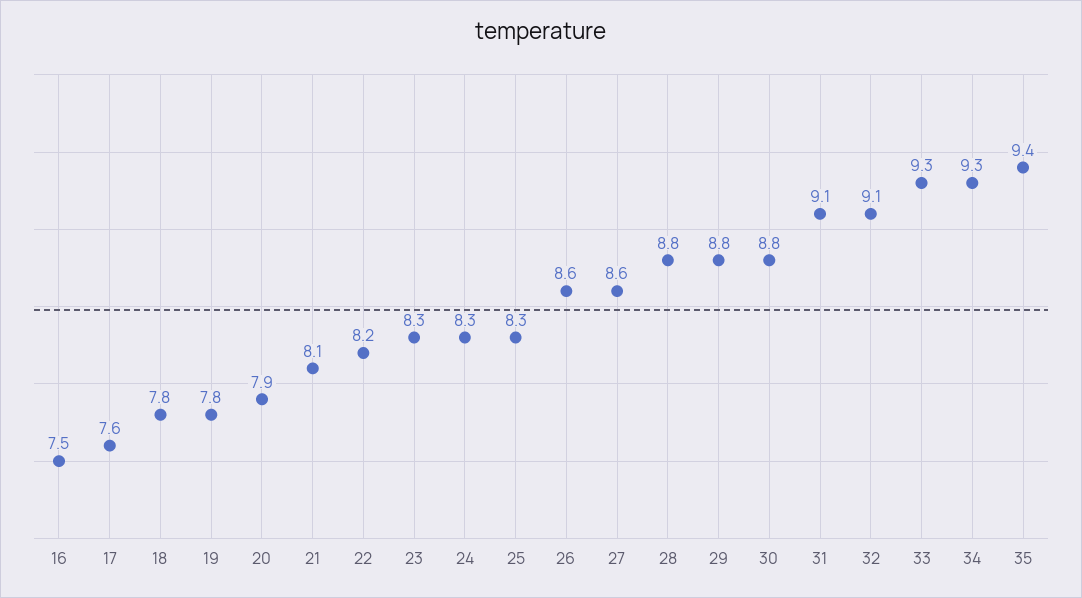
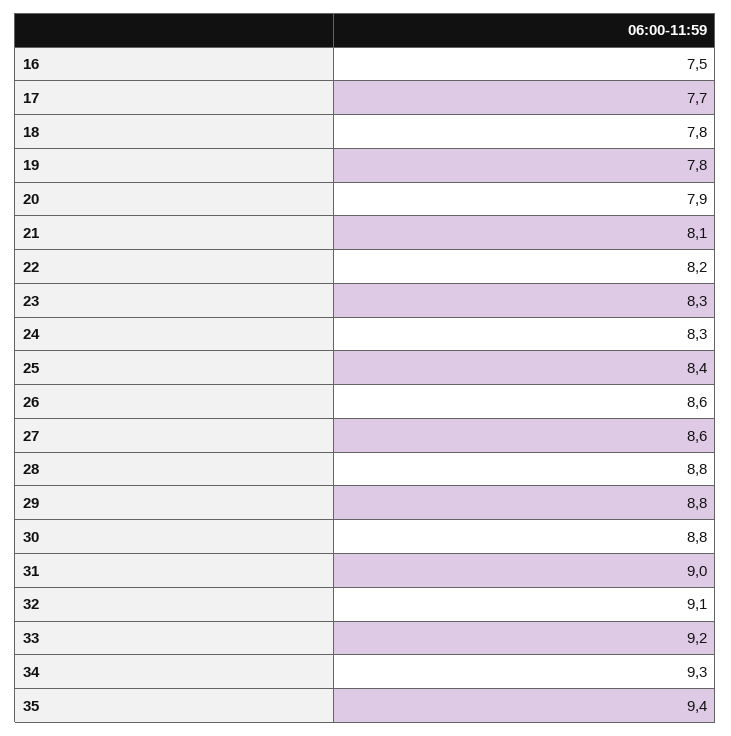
17: 7.6 -> 7.7
25: 8.3 -> 8.4
31: 9.1 -> 9
33: 9.3 -> 9.2

